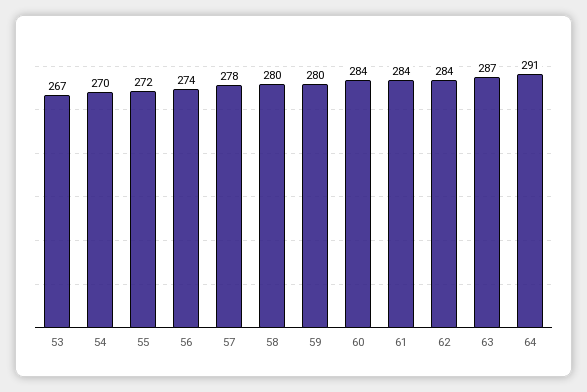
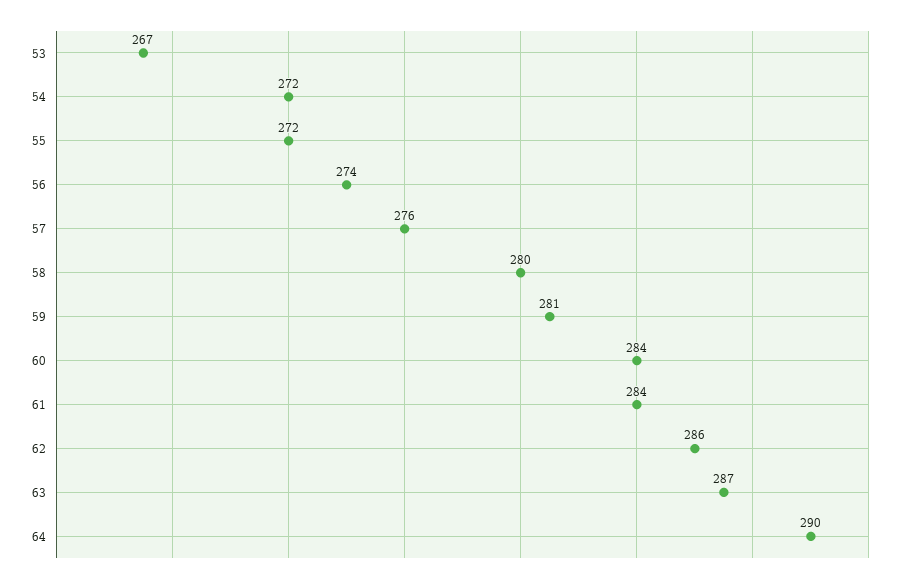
54: 270 -> 272
57: 278 -> 276
59: 280 -> 281
62: 284 -> 286
64: 291 -> 290

